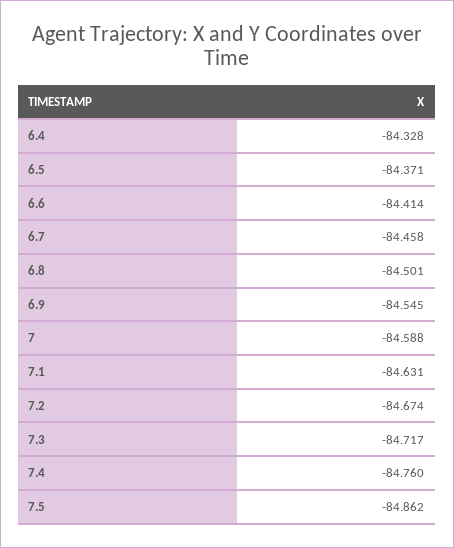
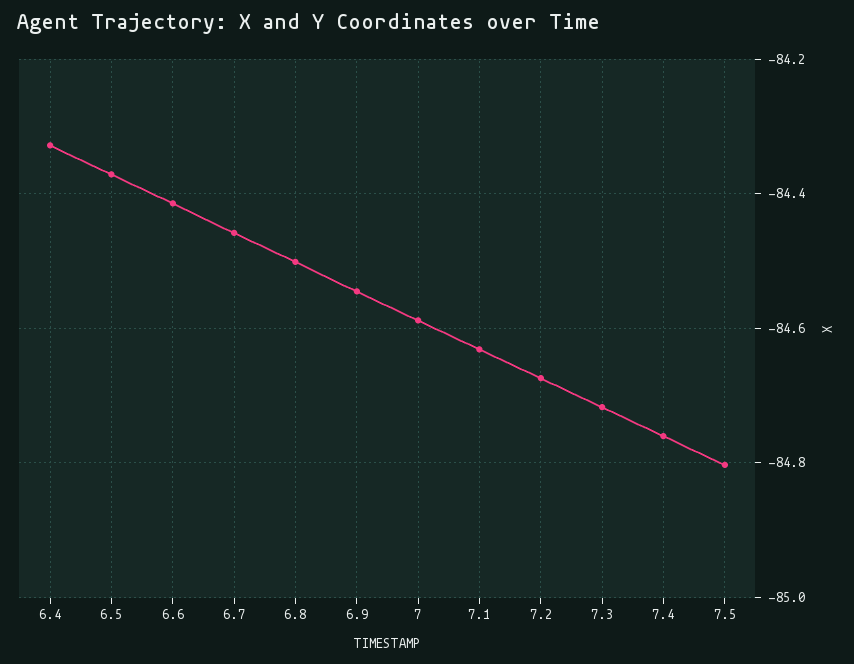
7.5: -84.862 -> -84.8

